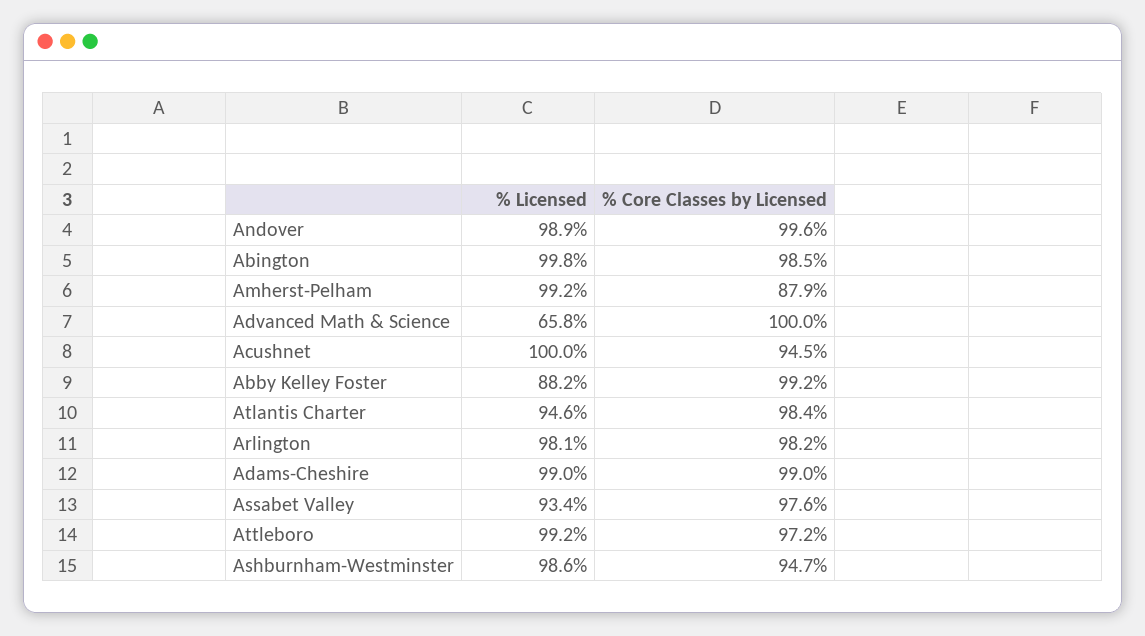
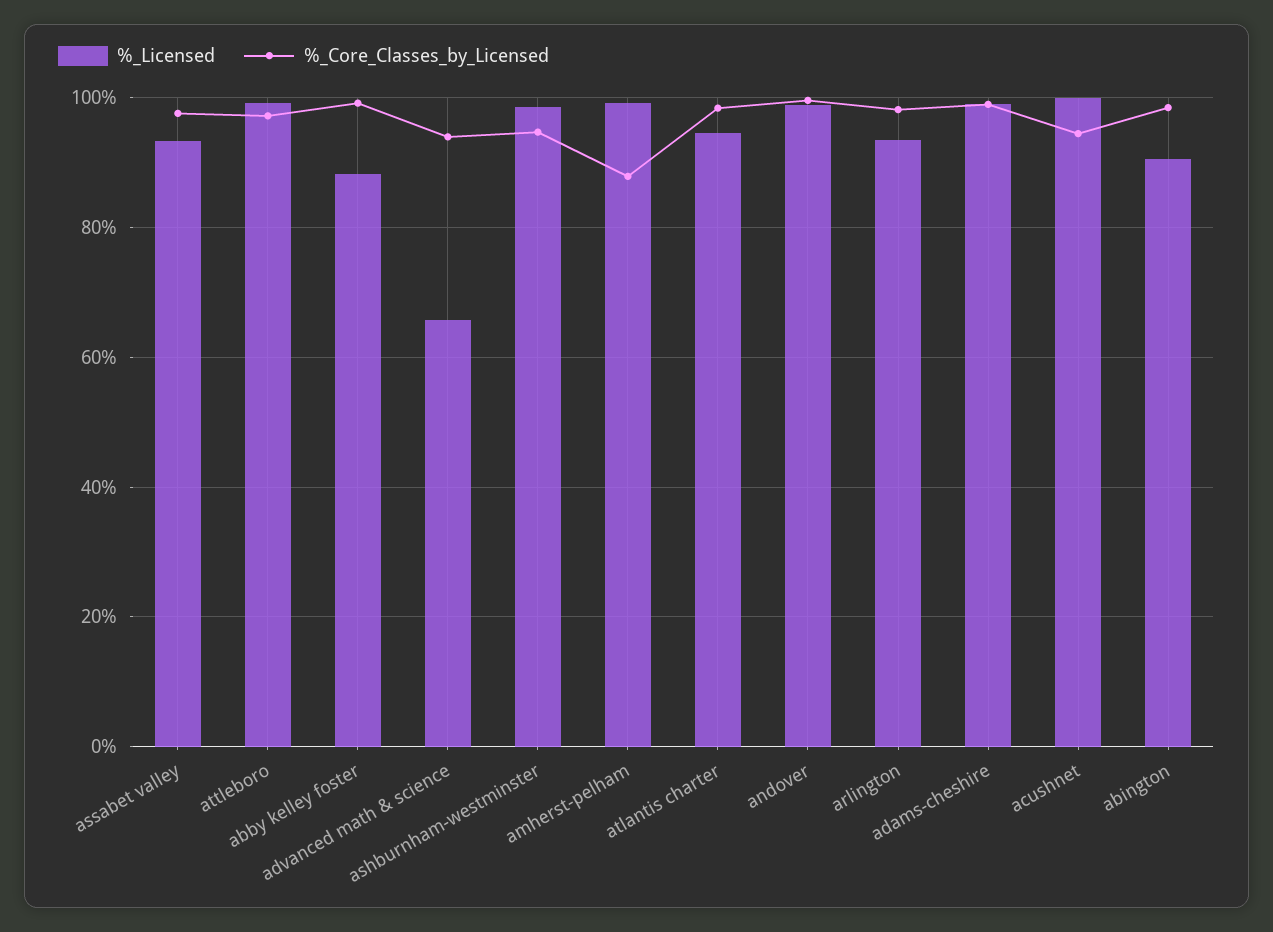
% Licensed, Abington: 99.8 -> 90
% Core Classes by Licensed, Advanced Math & Science: 100 -> 94
% Licensed, Arlington: 98.1 -> 94

